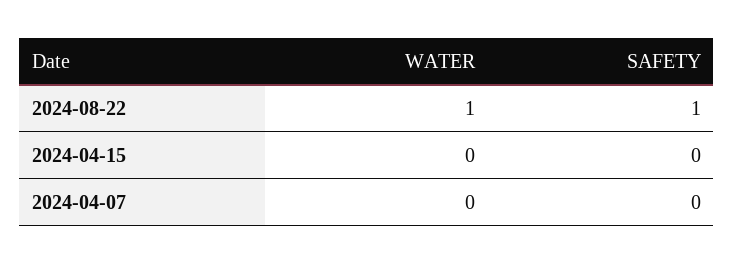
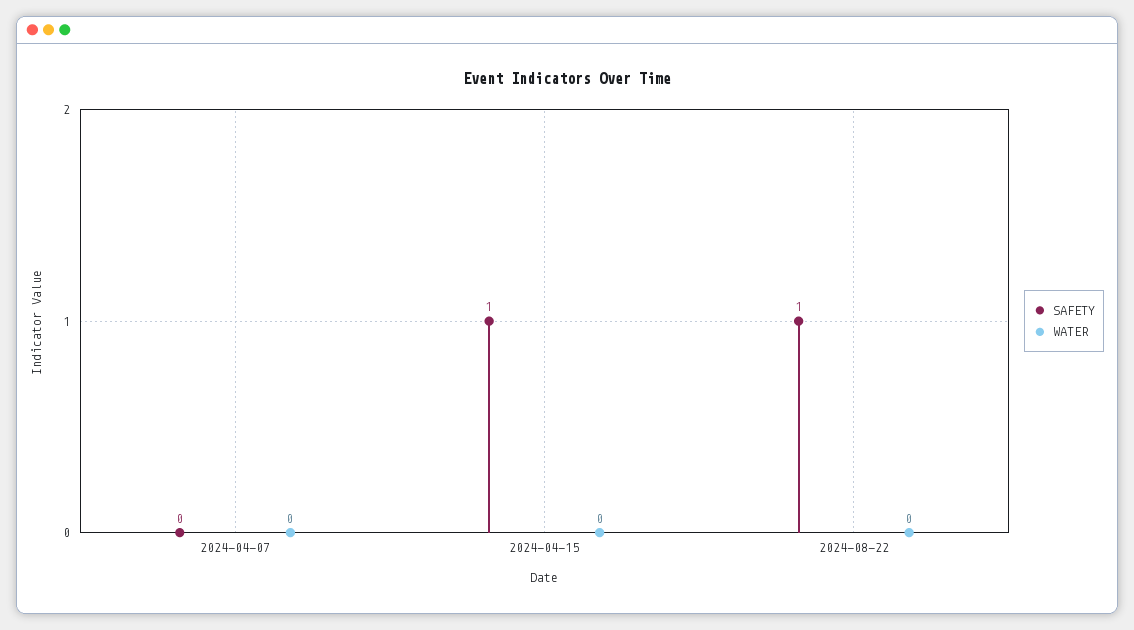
WATER, 2024-08-22: 1 -> 0
SAFETY, 2024-04-15: 0 -> 1

